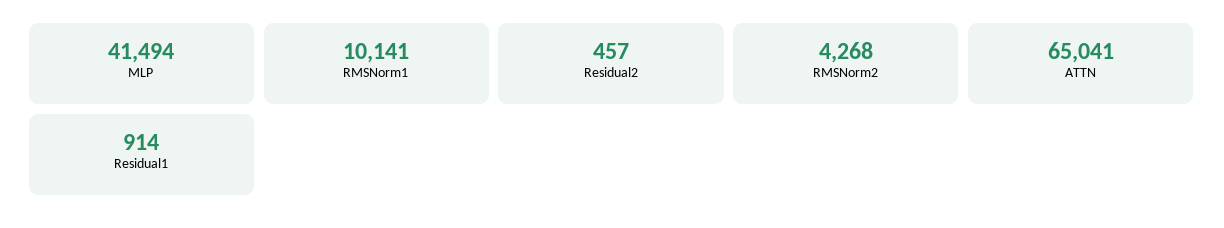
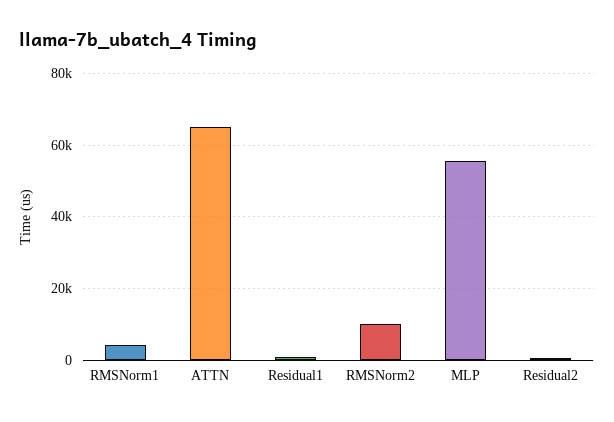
MLP: 41494 -> 56000
RMSNorm1: 10141 -> 4000
RMSNorm2: 4268 -> 10000

